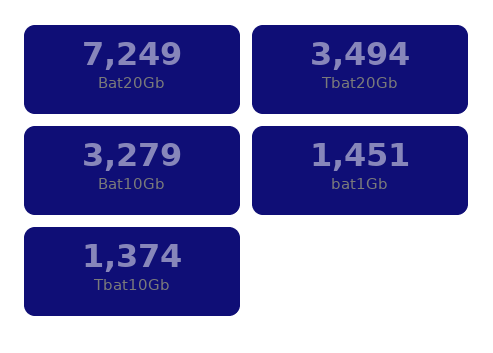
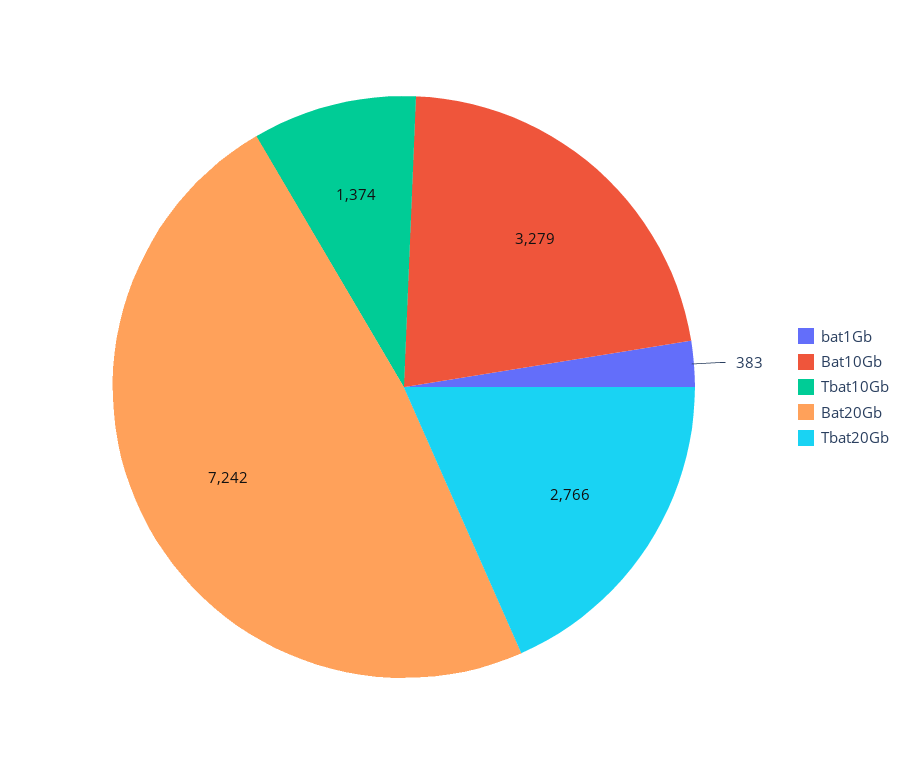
Bat20Gb: 7249 -> 7242
Tbat20Gb: 3494 -> 2766
bat1Gb: 1451 -> 383

